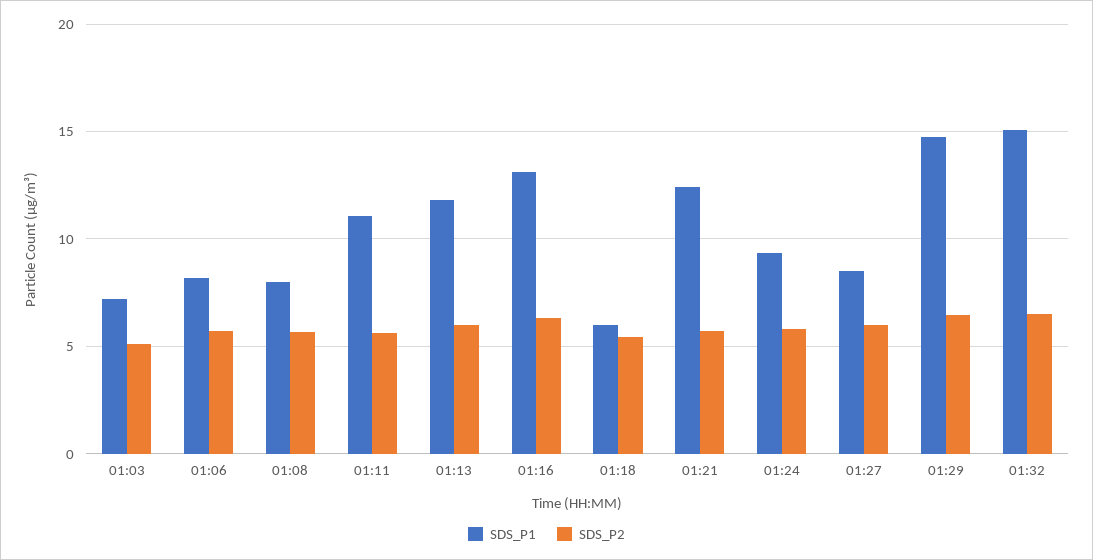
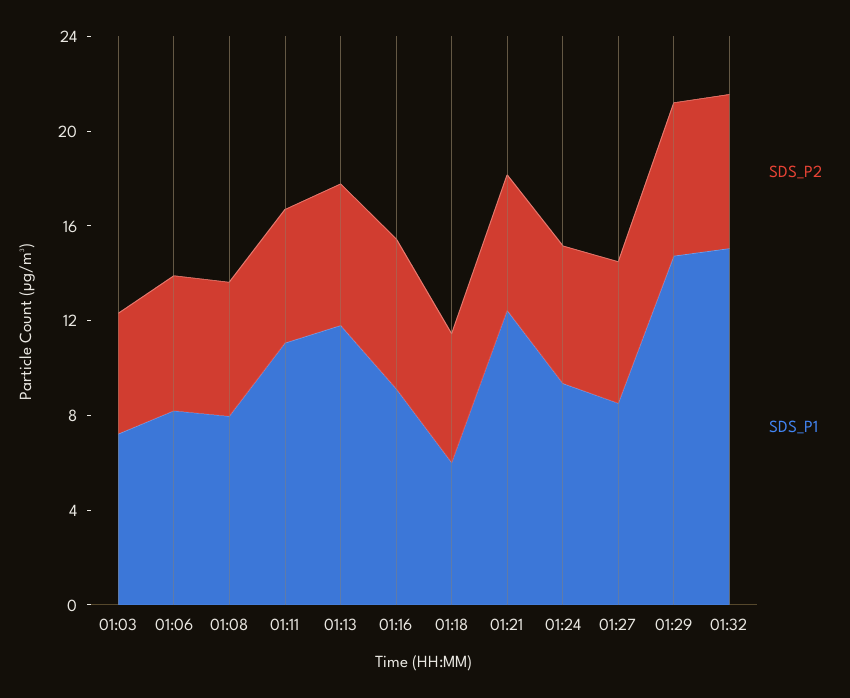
SDS_P1, 01:16: 13 -> 9

